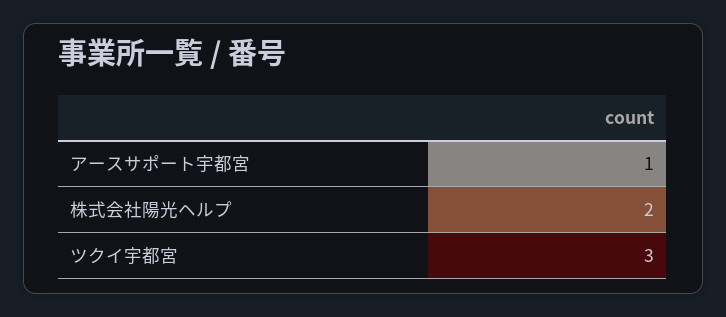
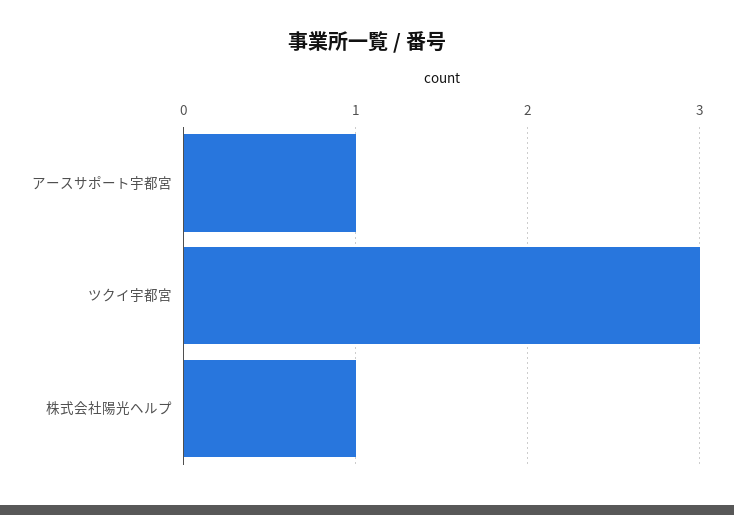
株式会社陽光ヘルプ: 2 -> 1

